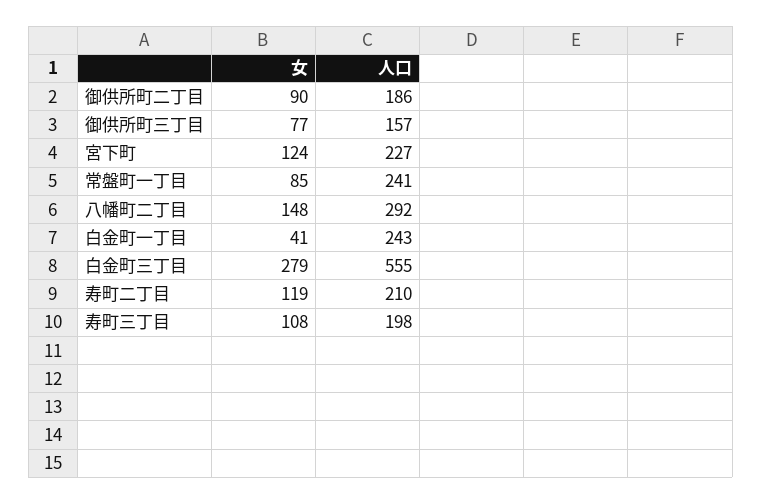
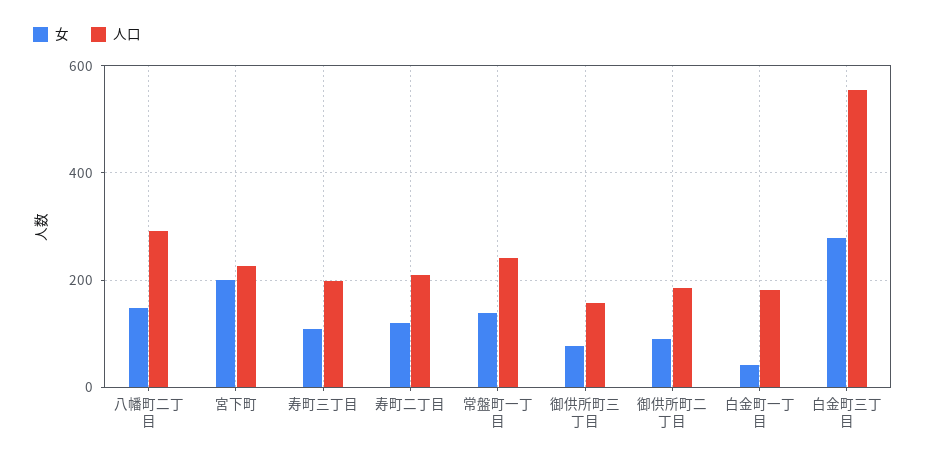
女, 宮下町: 124 -> 200
女, 常盤町一丁目: 85 -> 140
人口, 白金町一丁目: 243 -> 180

